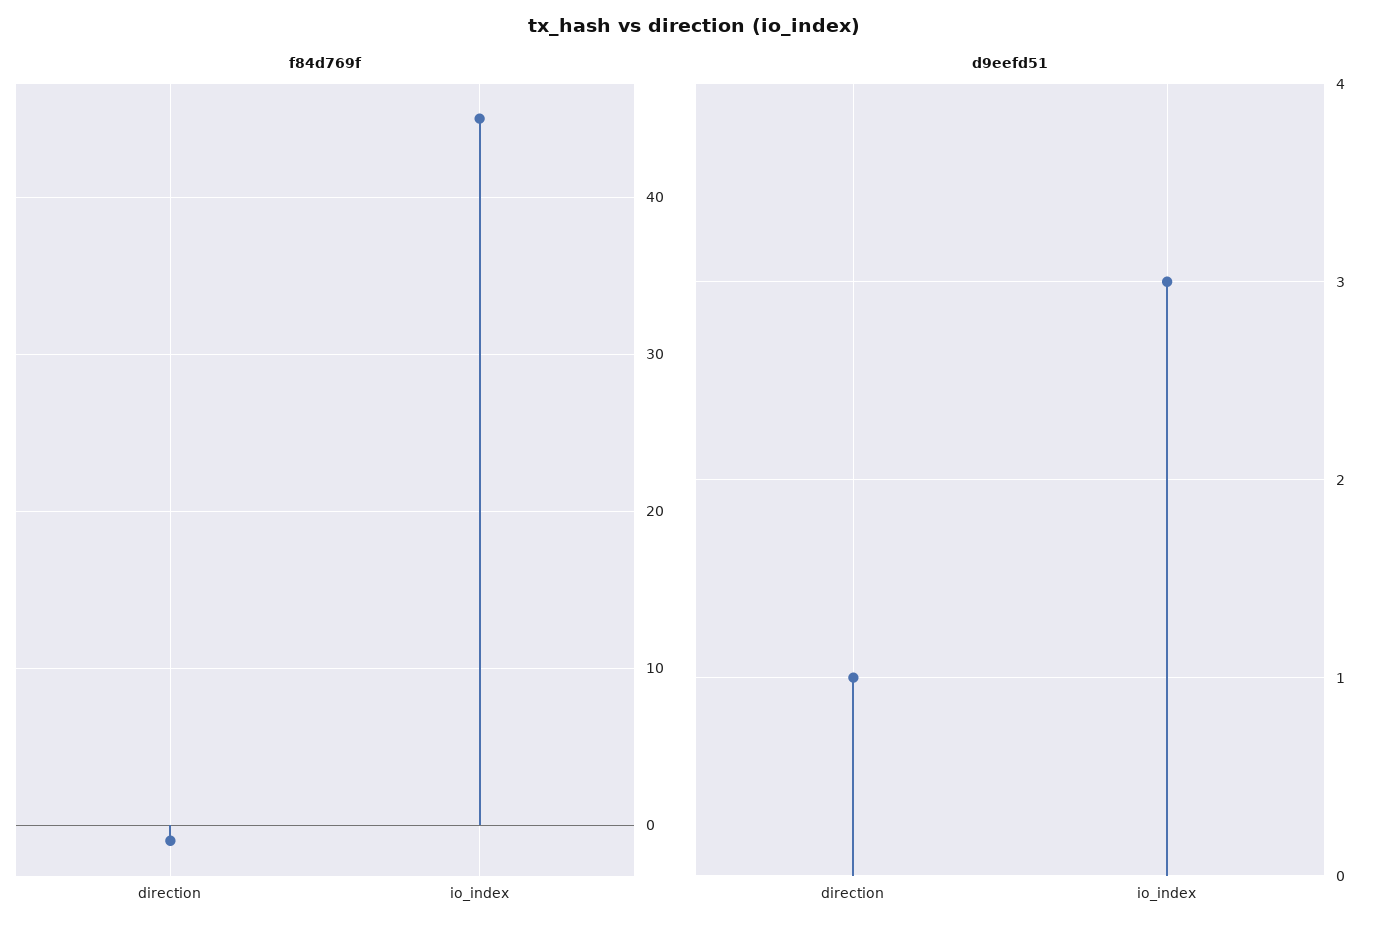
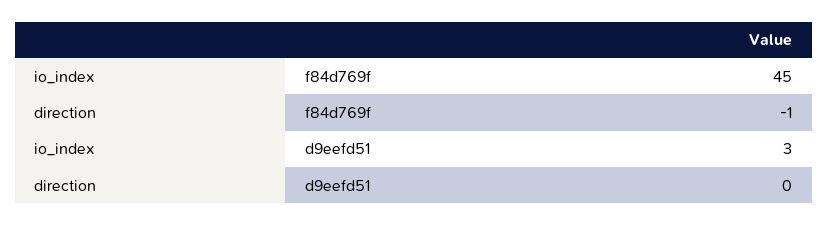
d9eefd51, direction: 1 -> 0

